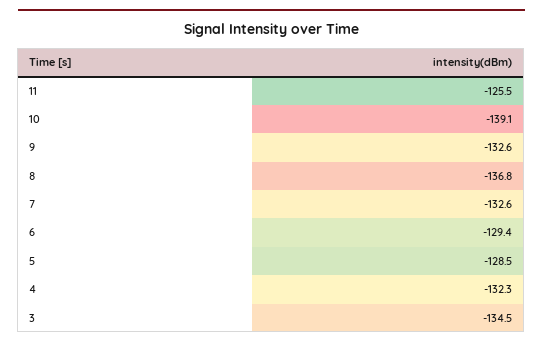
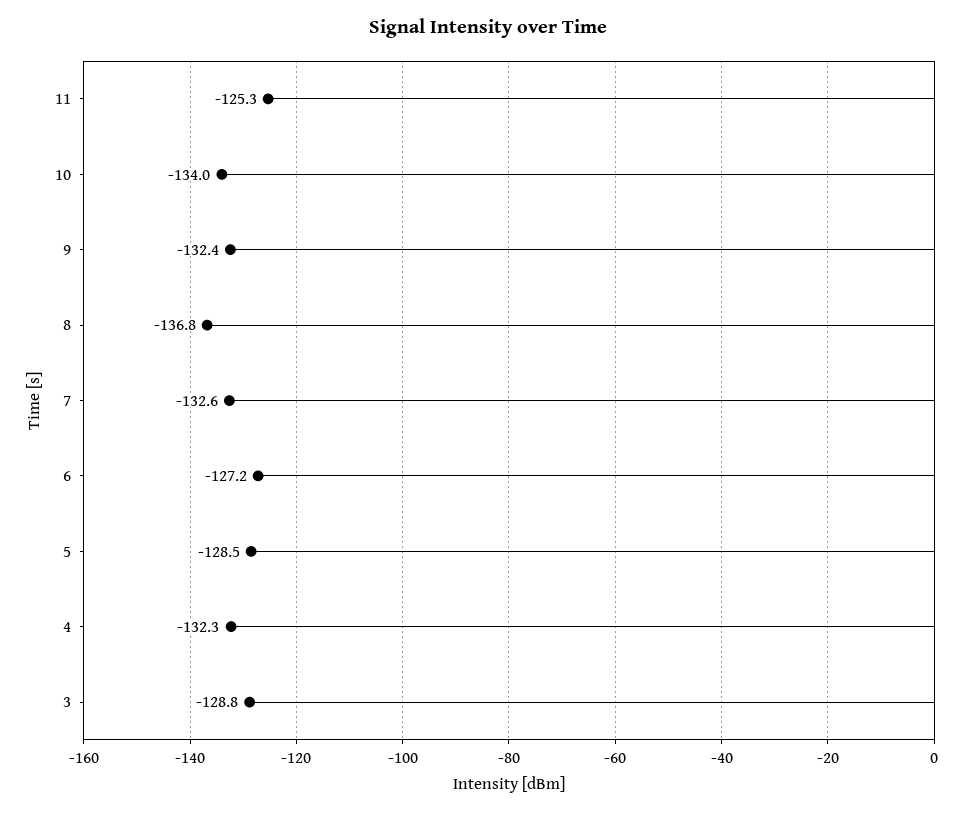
11: -125.5 -> -125.3
10: -139.1 -> -134
9: -132.6 -> -132.4
6: -129.4 -> -127.2
3: -134.5 -> -128.8

